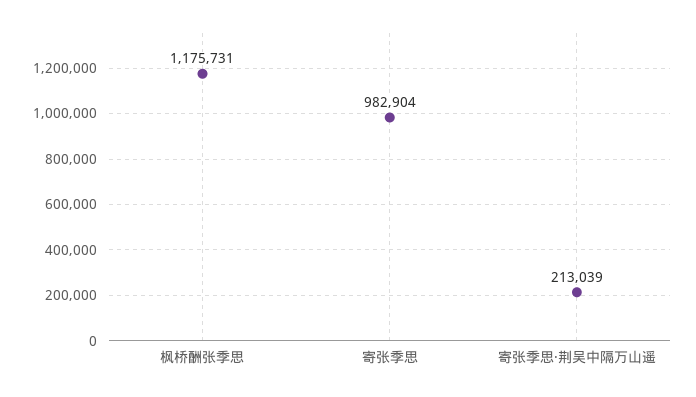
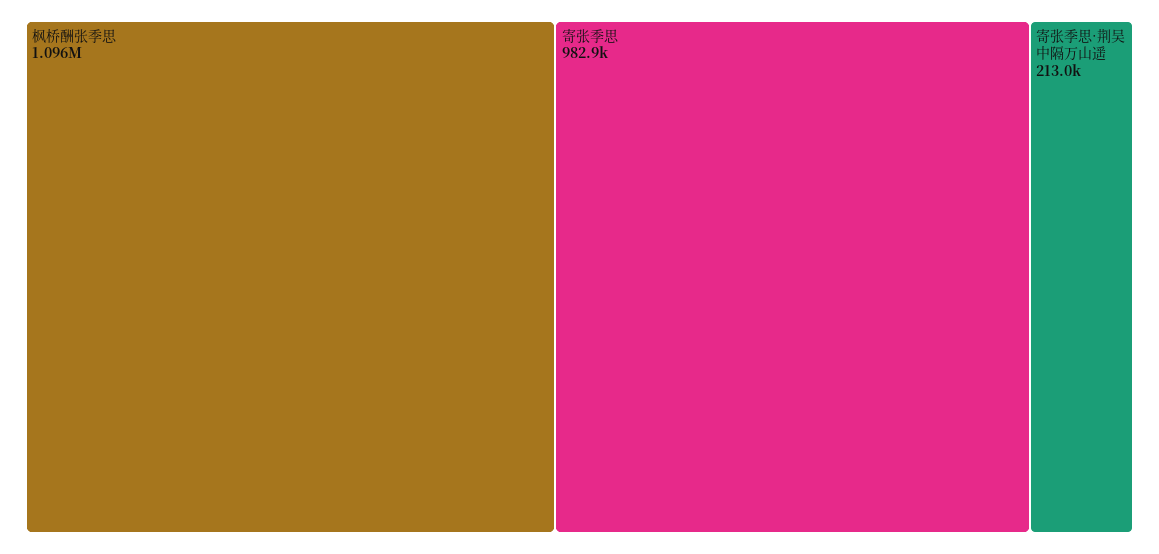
枫桥酬张季思: 1175731 -> 1096000

